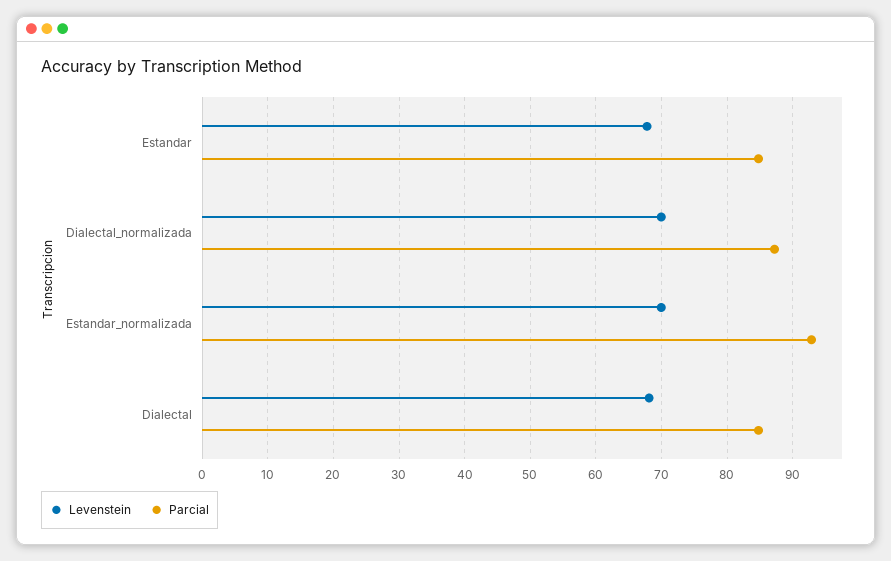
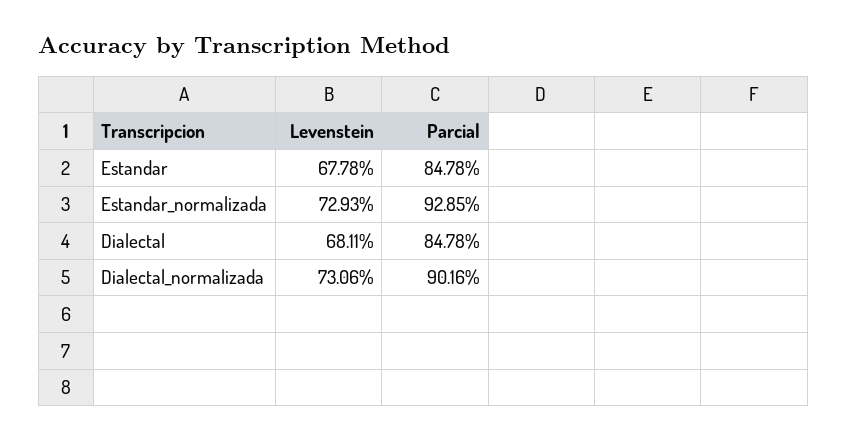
Levenstein, Dialectal_normalizada: 70 -> 73.06
Parcial, Dialectal_normalizada: 87 -> 90.16
Levenstein, Estandar_normalizada: 70 -> 72.93

